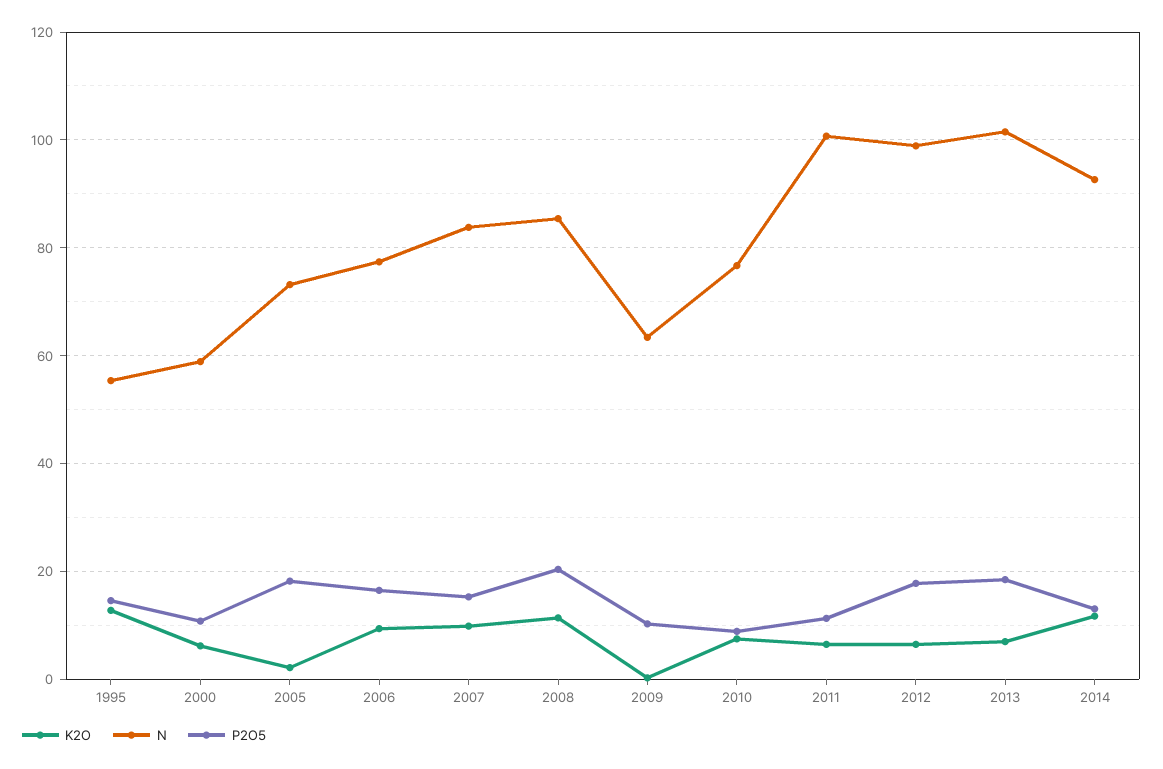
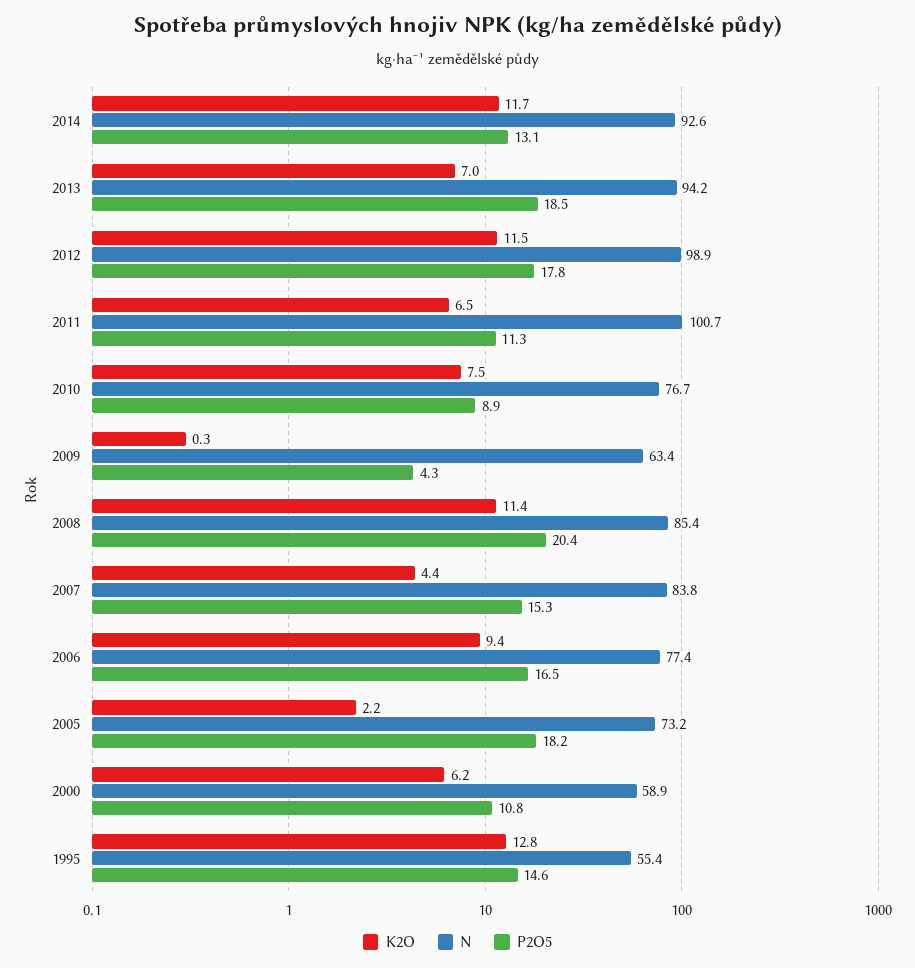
K2O, 2007: 10 -> 4.4
P2O5, 2009: 10 -> 4.3
K2O, 2012: 6 -> 11.5
N, 2013: 102 -> 94.2

